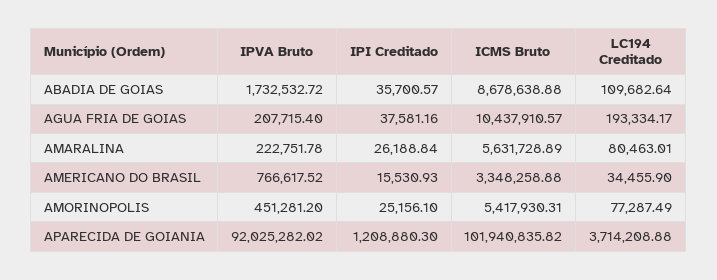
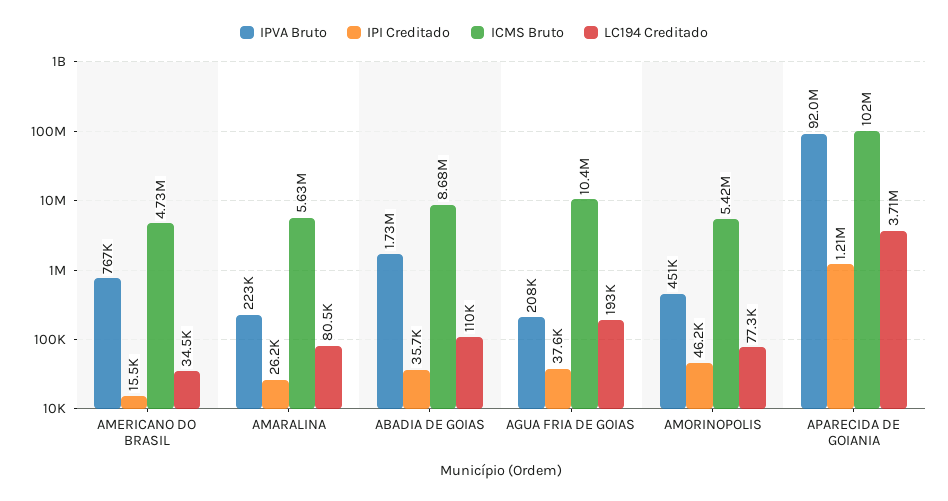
ICMS Bruto, AMERICANO DO BRASIL: 3348258.88 -> 4730000
IPI Creditado, AMORINOPOLIS: 25156.1 -> 46200

